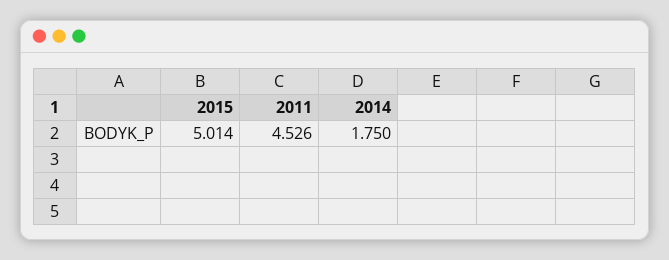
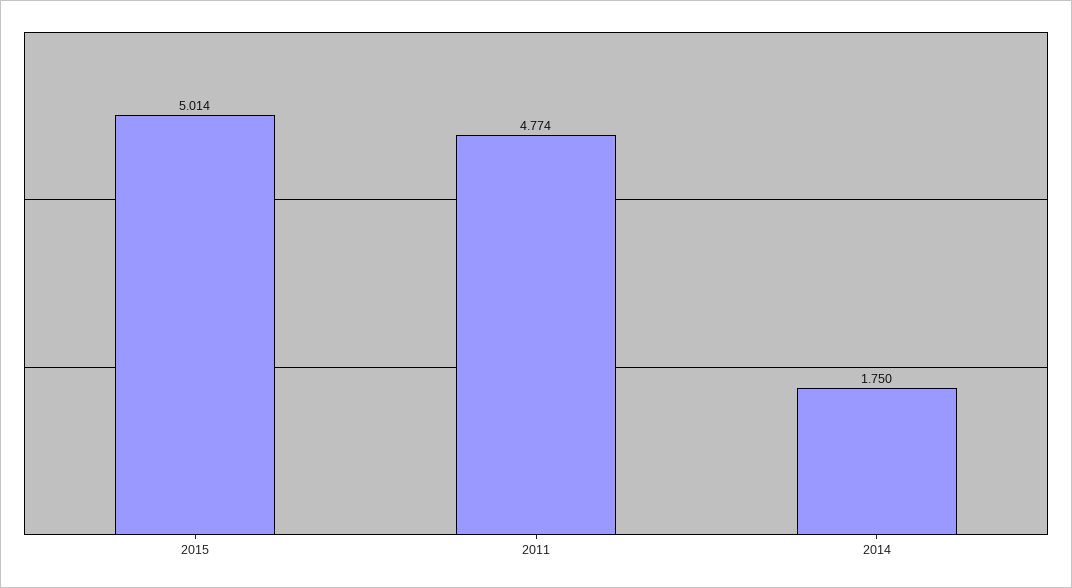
2011: 4.526 -> 4.774

